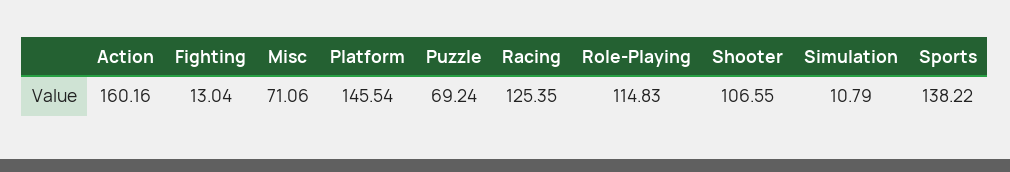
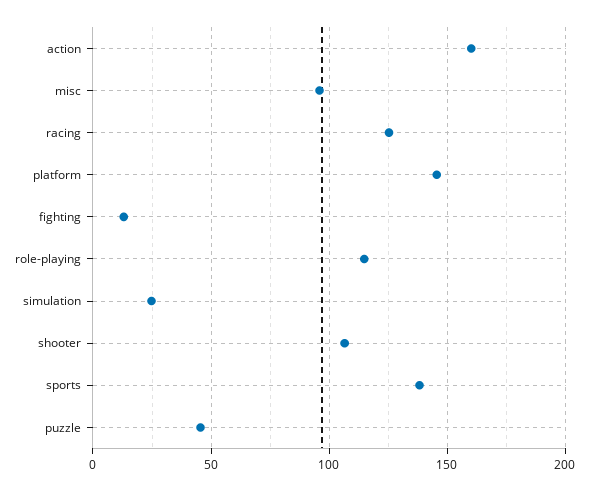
Misc: 71.06 -> 95
Puzzle: 69.24 -> 45
Simulation: 10.79 -> 25

